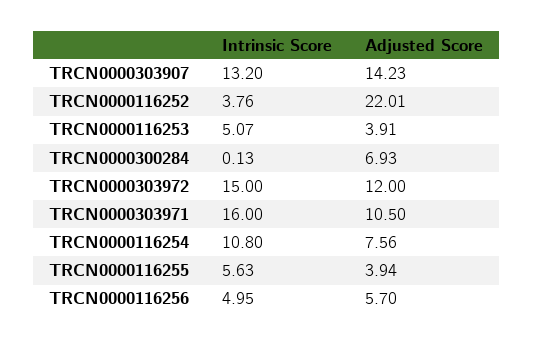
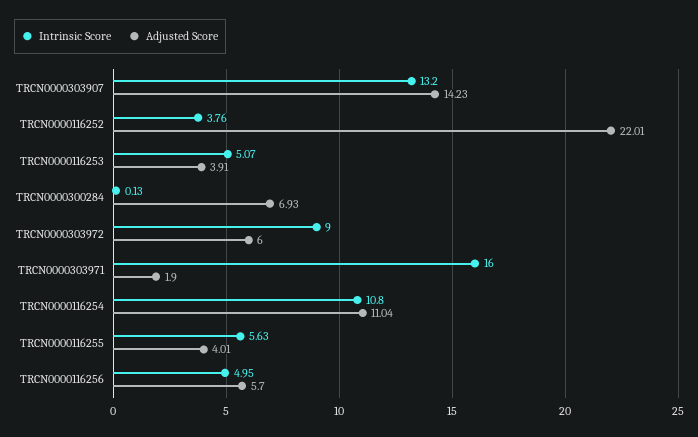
Intrinsic Score, TRCN0000303972: 15 -> 9
Adjusted Score, TRCN0000303972: 12 -> 6
Adjusted Score, TRCN0000303971: 10.5 -> 1.9
Adjusted Score, TRCN0000116254: 7.56 -> 11.04
Adjusted Score, TRCN0000116255: 3.94 -> 4.01

